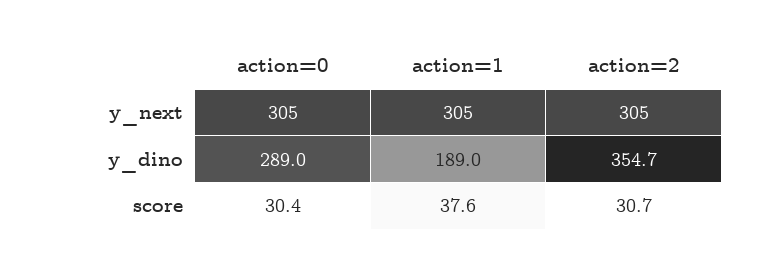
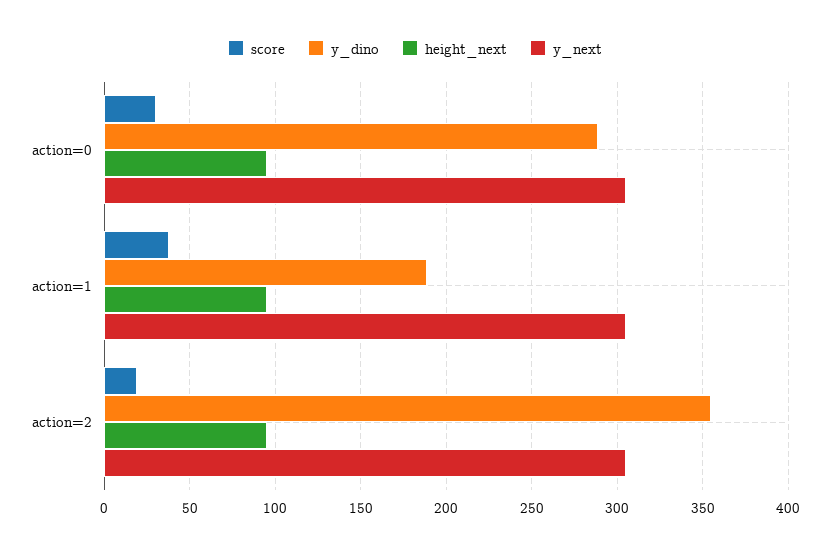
score, action=2: 30.7 -> 20
height_next, action=0: none -> 95
height_next, action=1: none -> 95
height_next, action=2: none -> 95

